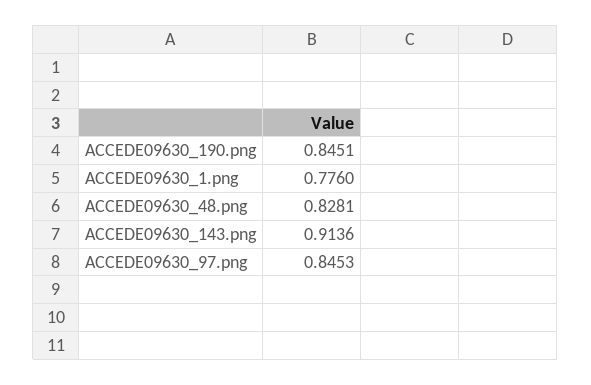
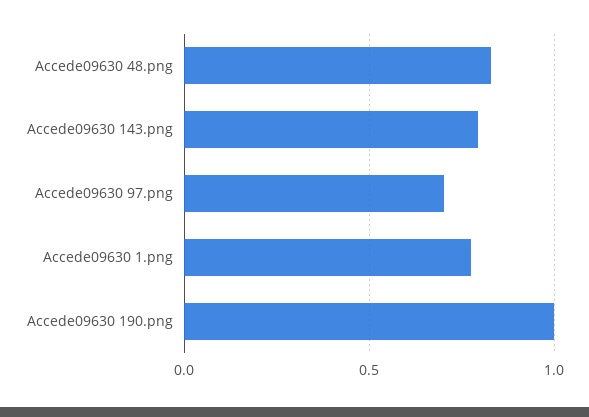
ACCEDE09630_190.png: 0.8451 -> 1
ACCEDE09630_143.png: 0.9136 -> 0.8
ACCEDE09630_97.png: 0.8453 -> 0.7

